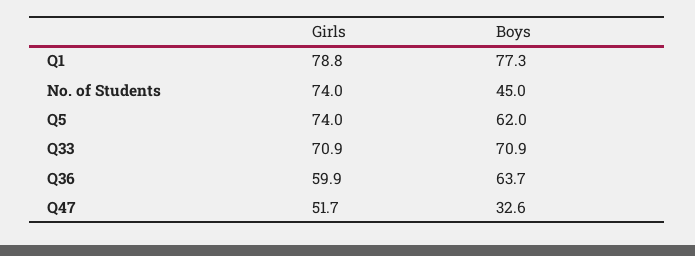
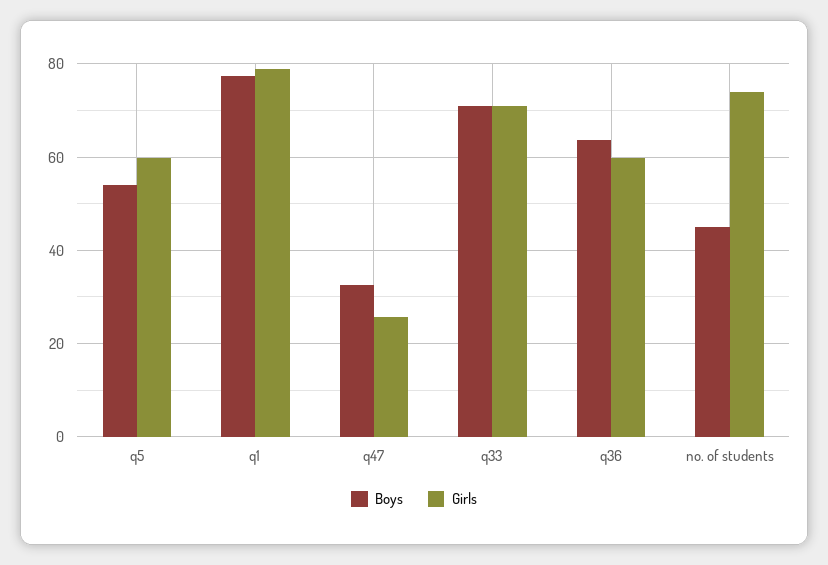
Girls, Q5: 74 -> 60
Boys, Q5: 62 -> 54
Girls, Q47: 51.7 -> 26

